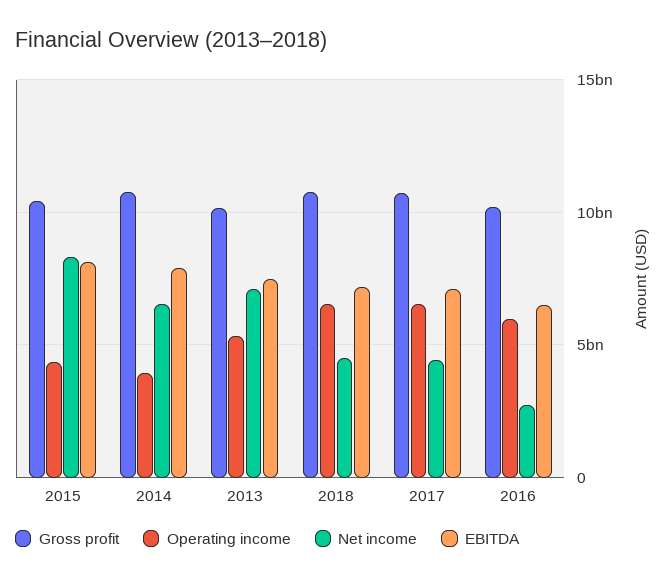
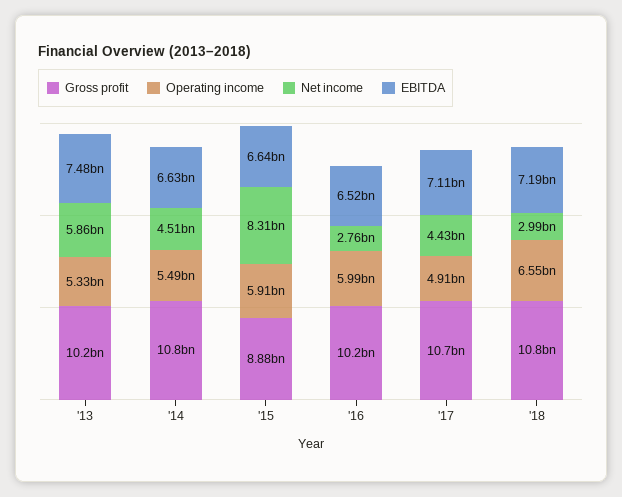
Gross profit, 2015: 10500000000 -> 8880000000
Operating income, 2015: 4500000000 -> 5910000000
EBITDA, 2015: 8000000000 -> 6640000000
Operating income, 2014: 4000000000 -> 5490000000
Net income, 2014: 6500000000 -> 4510000000
EBITDA, 2014: 8000000000 -> 6630000000
Net income, 2013: 7000000000 -> 5860000000
Net income, 2018: 4500000000 -> 2990000000
Operating income, 2017: 6500000000 -> 4910000000

